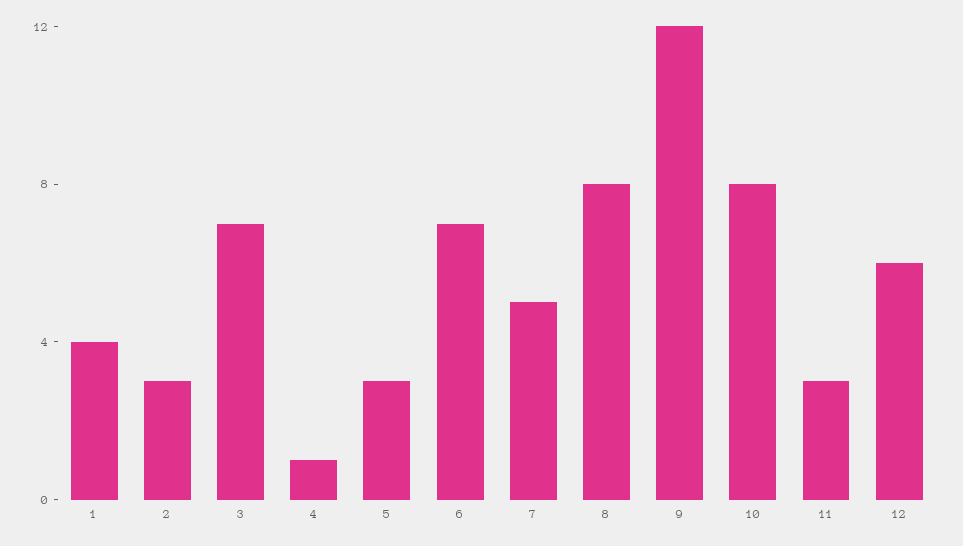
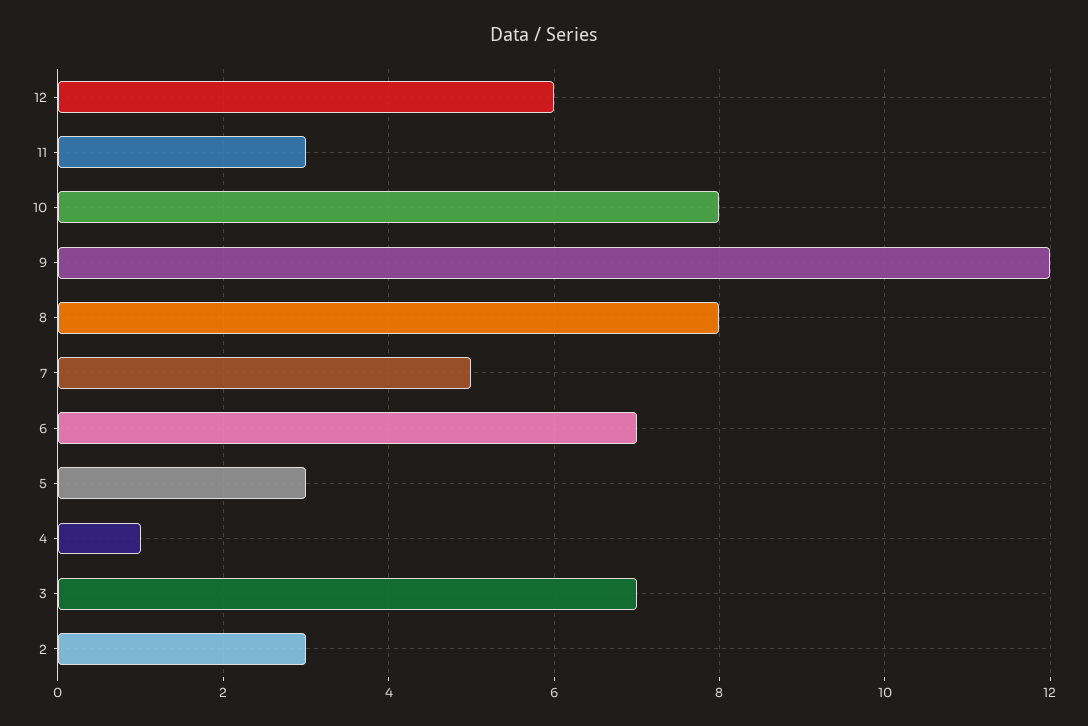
1: 4 -> none

